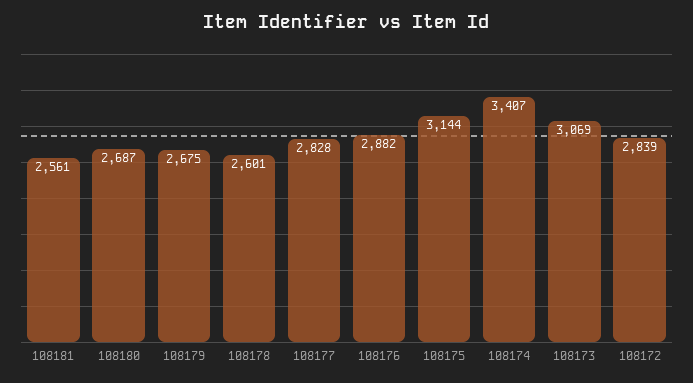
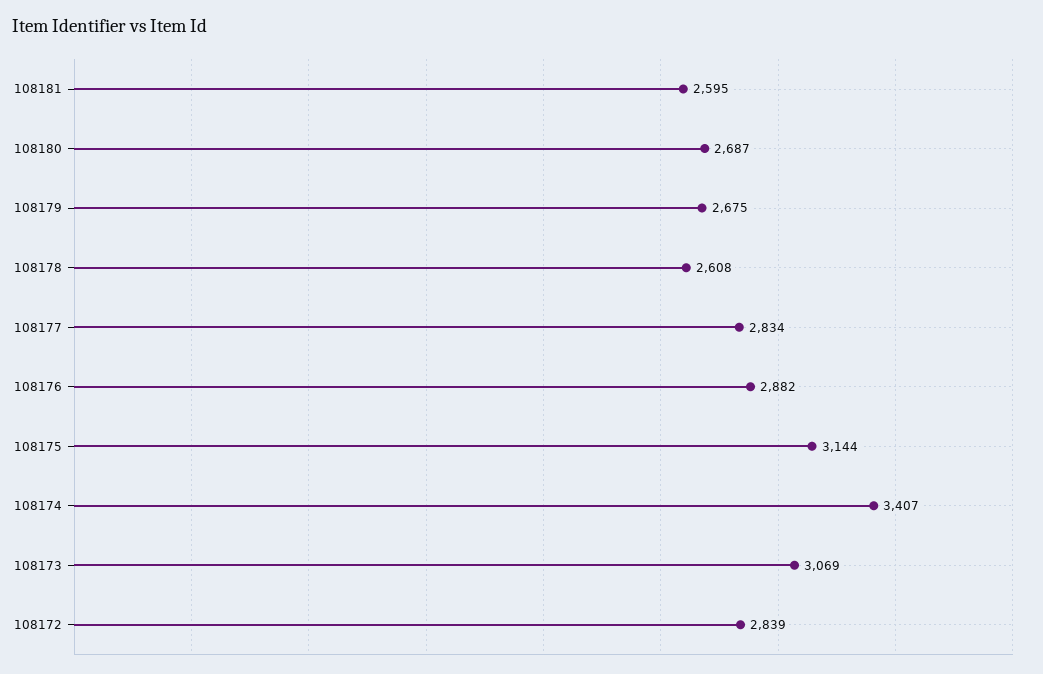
108181: 2561 -> 2595
108178: 2601 -> 2608
108177: 2828 -> 2834

